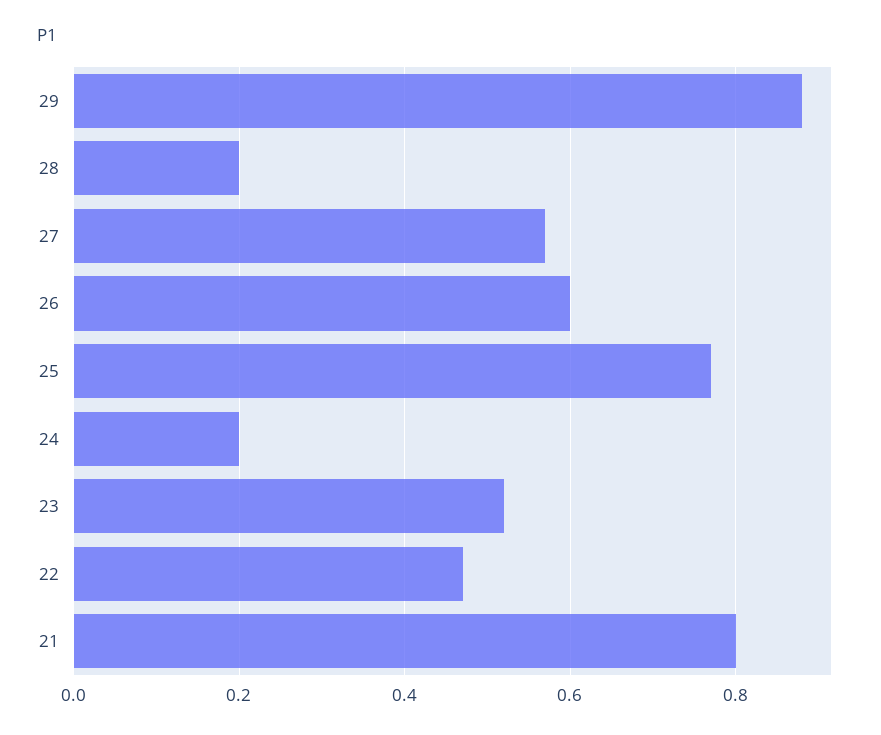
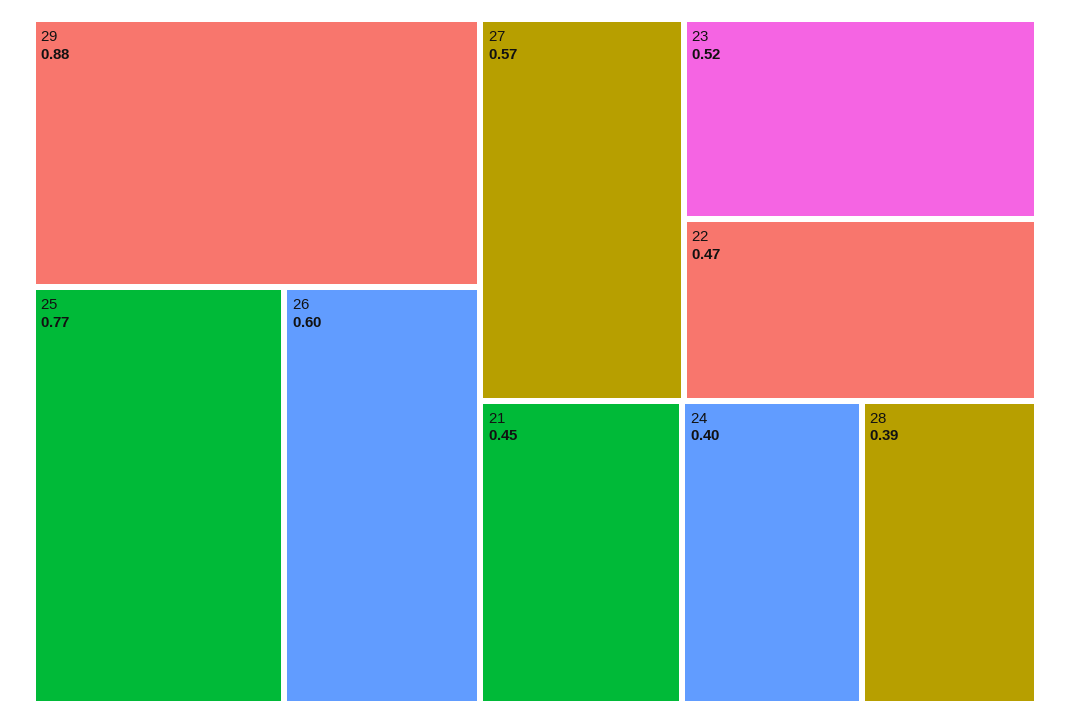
28: 0.2 -> 0.39
24: 0.2 -> 0.4
21: 0.8 -> 0.45

